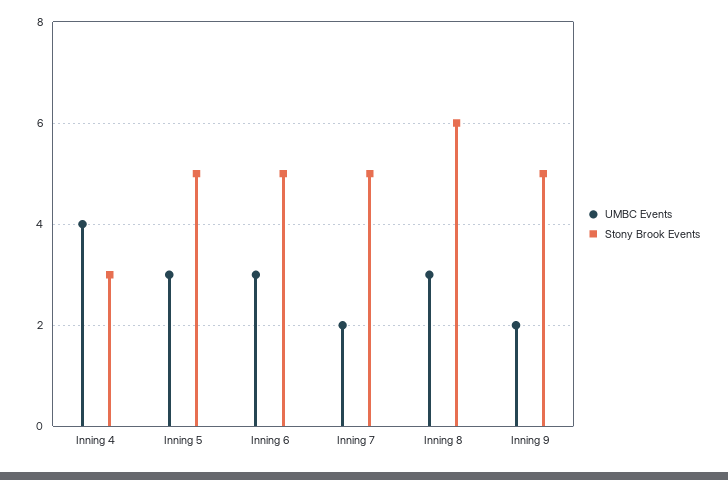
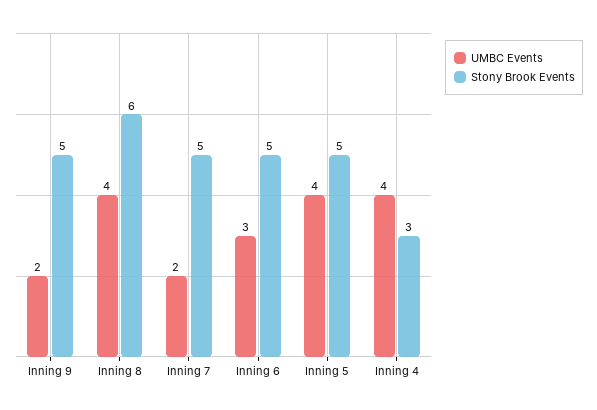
UMBC Events, Inning 5: 3 -> 4
UMBC Events, Inning 8: 3 -> 4

